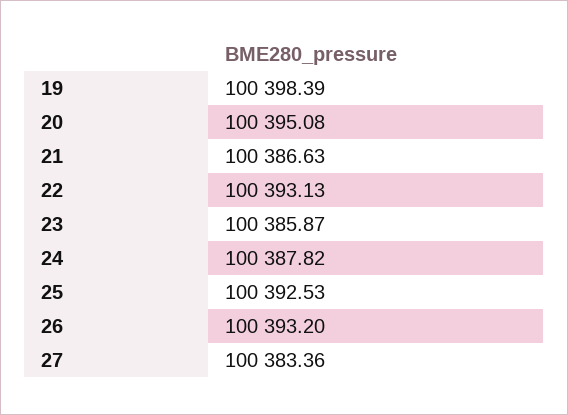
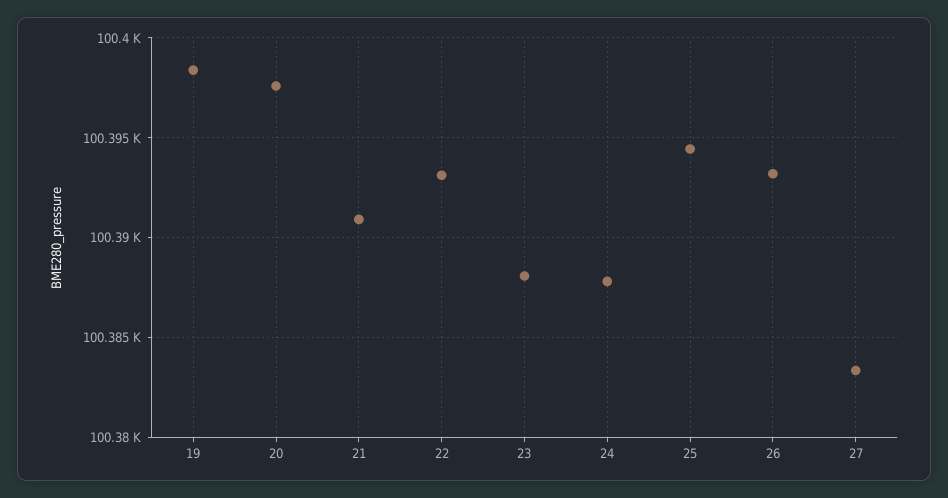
20: 100395.08 -> 100397.5
21: 100386.63 -> 100391
23: 100385.87 -> 100388
25: 100392.53 -> 100394.5

